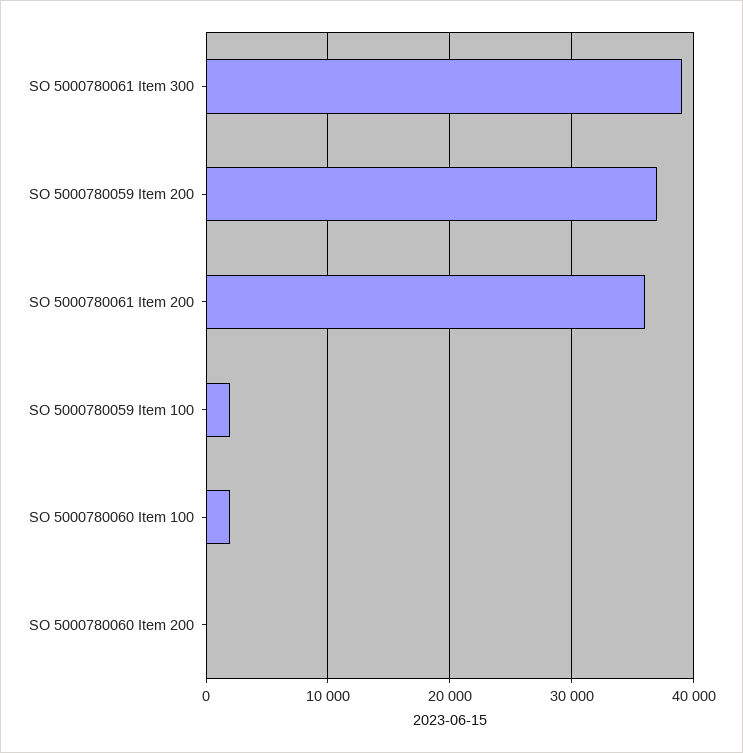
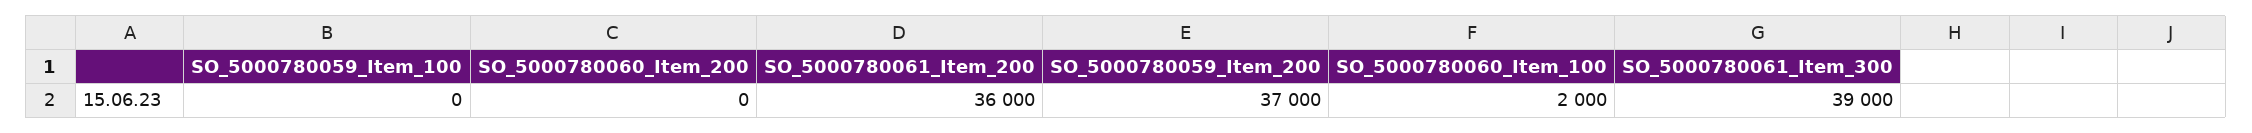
SO 5000780059 Item 100: 2000 -> 0

